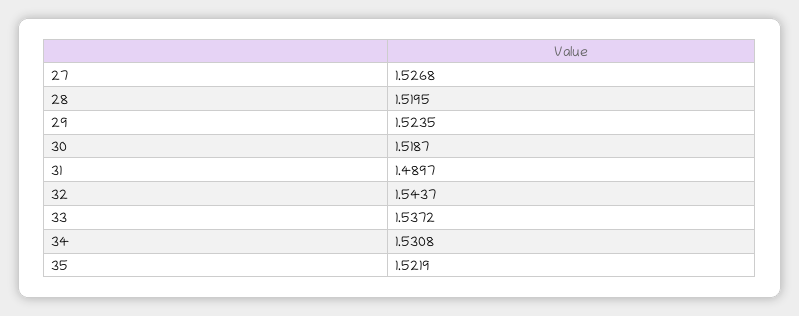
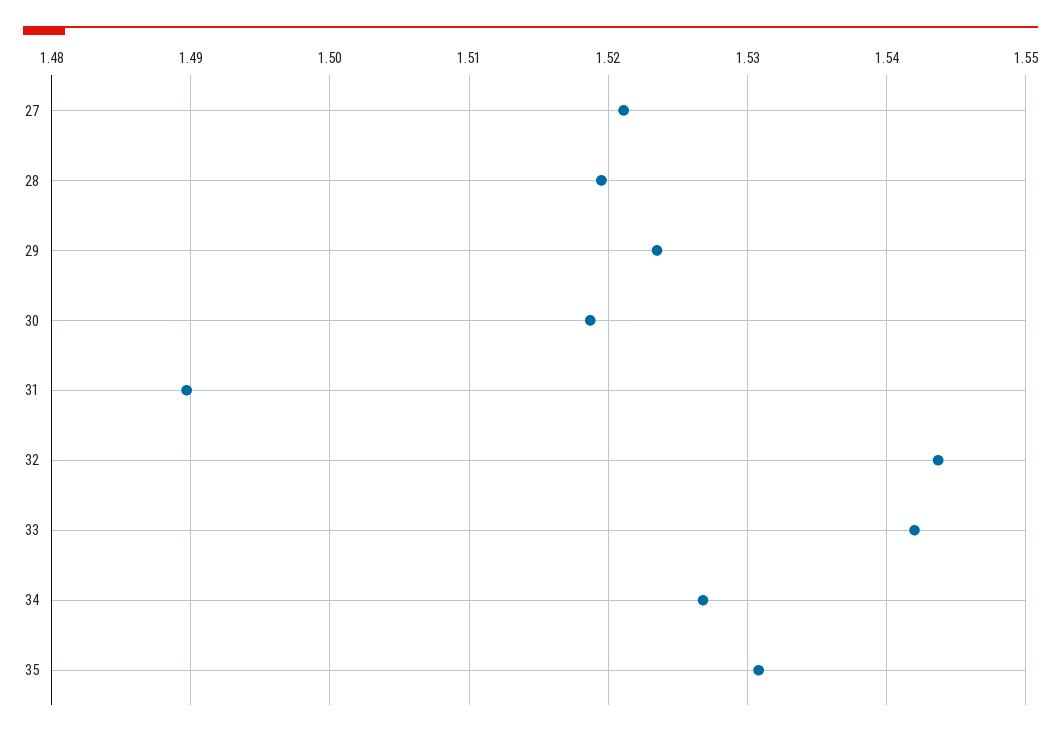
27: 1.5268 -> 1.521
33: 1.5372 -> 1.542
34: 1.5308 -> 1.527
35: 1.5219 -> 1.531

